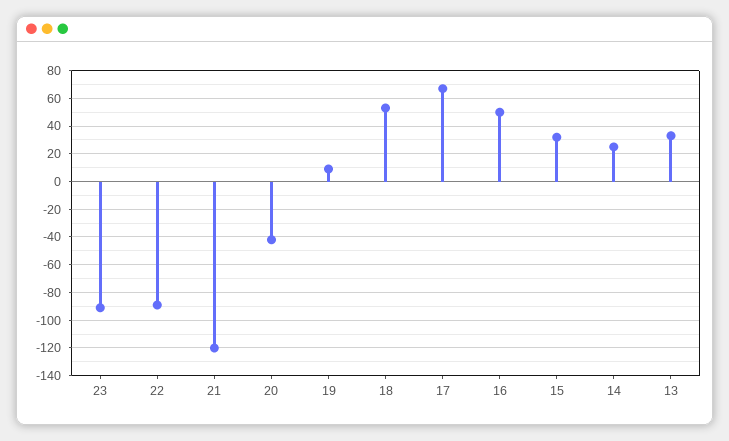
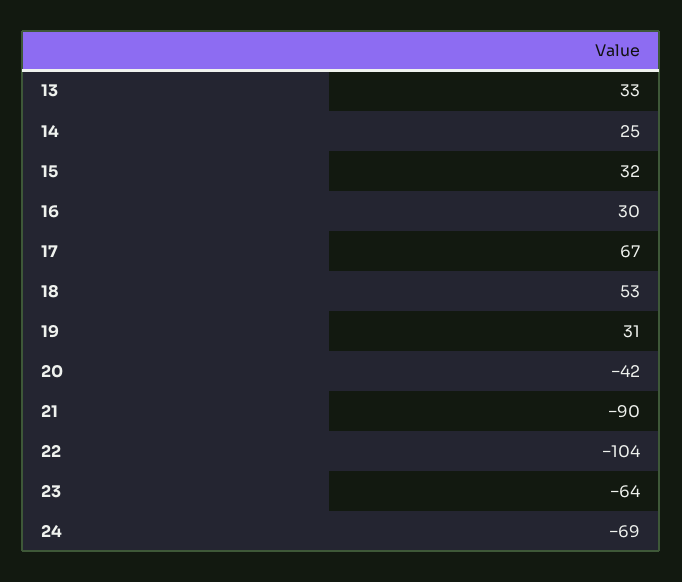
23: -90 -> -64
22: -90 -> -104
21: -120 -> -90
19: 10 -> 31
16: 50 -> 30
24: none -> -69

